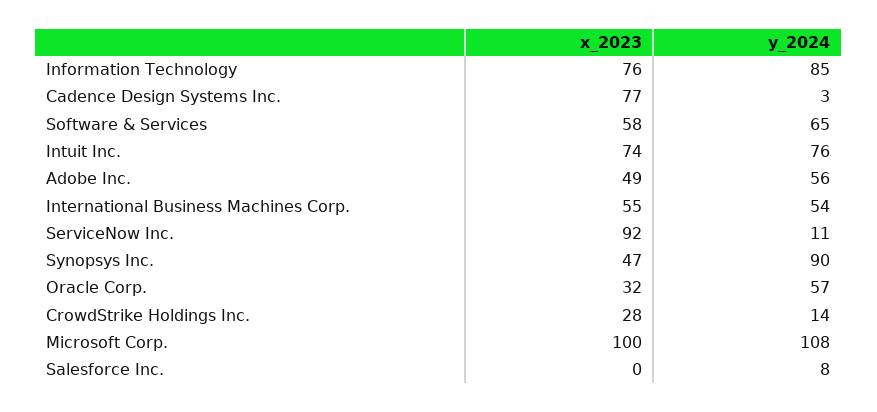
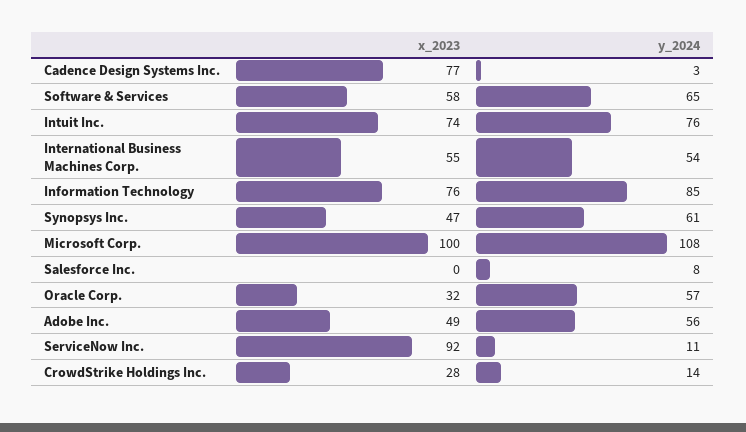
y_2024, Synopsys Inc.: 90 -> 61

